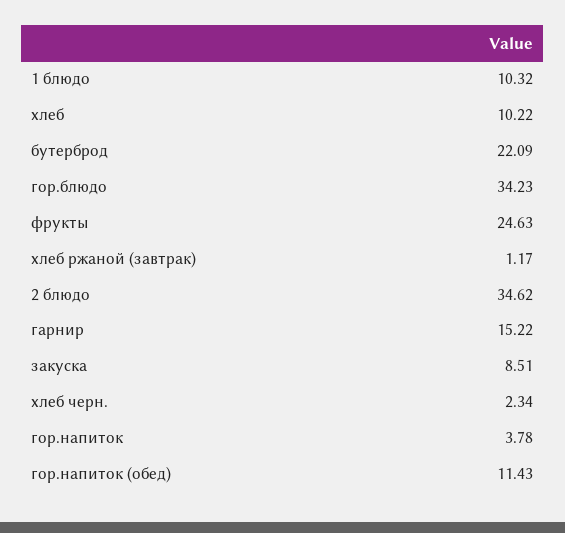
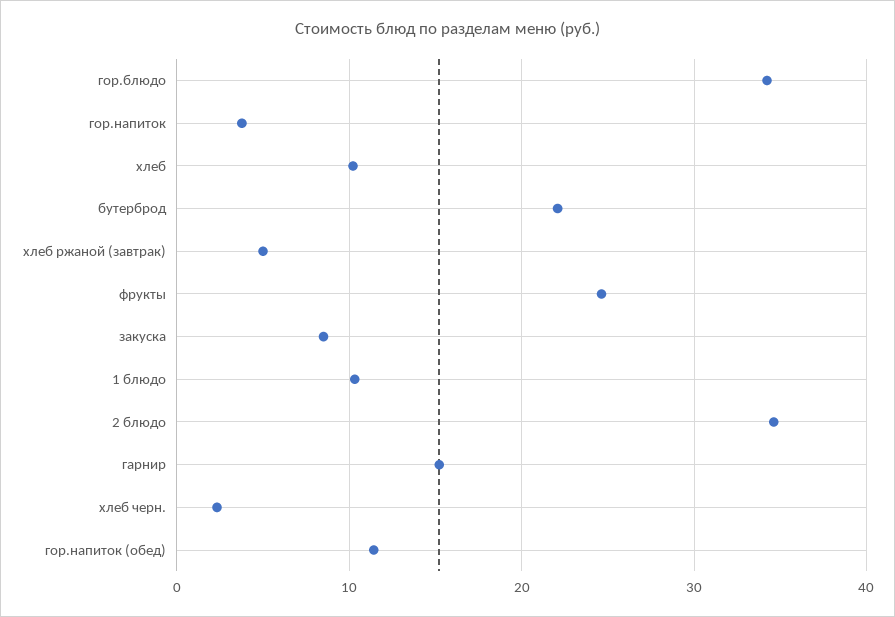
хлеб ржаной (завтрак): 1.17 -> 5

